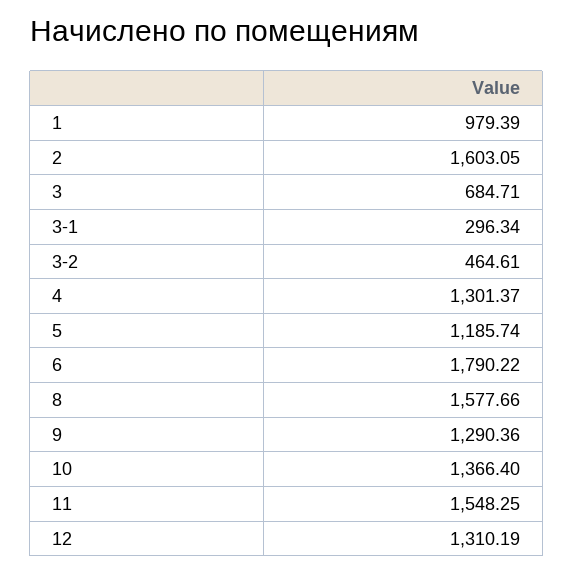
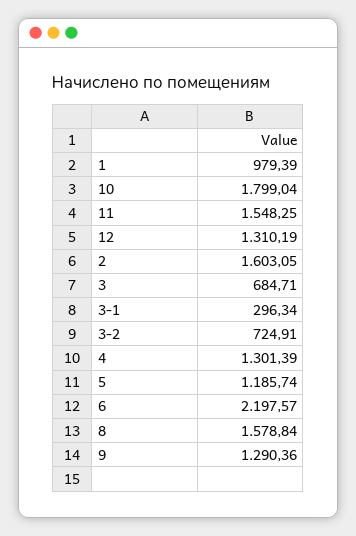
3-2: 464.61 -> 724.91
4: 1301.37 -> 1301.39
6: 1790.22 -> 2197.57
8: 1577.66 -> 1578.84
10: 1366.4 -> 1799.04

